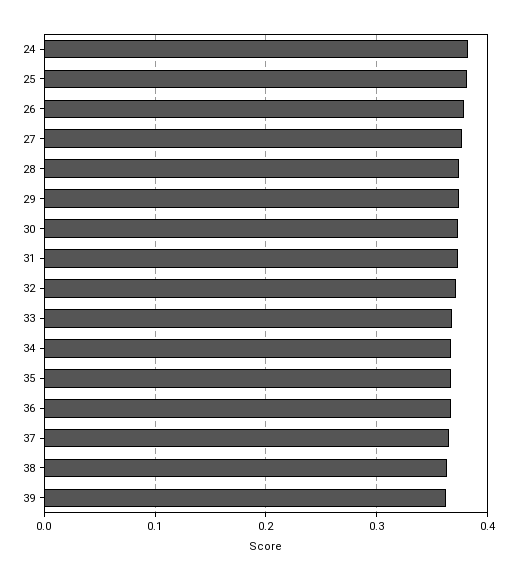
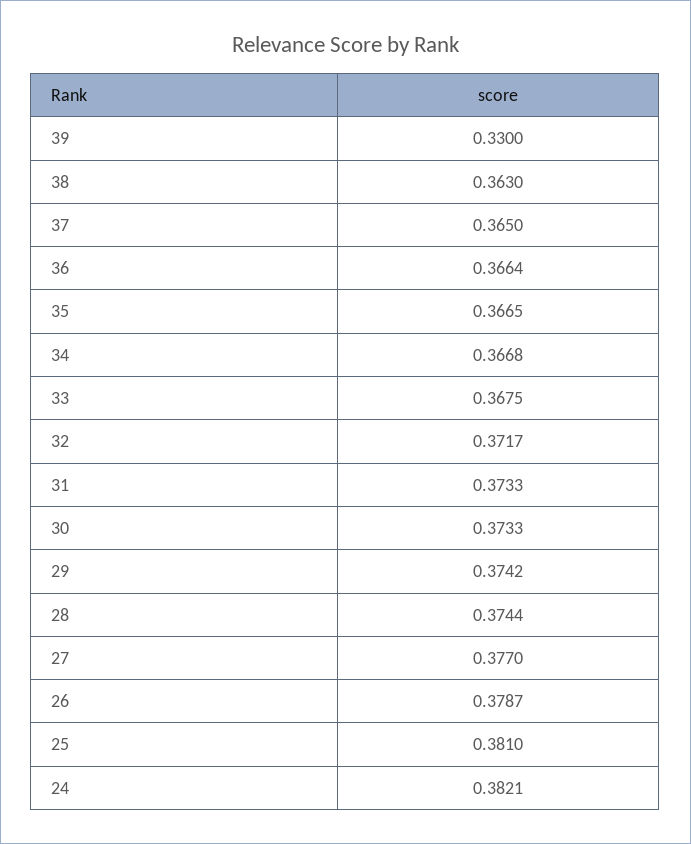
39: 0.36 -> 0.33

